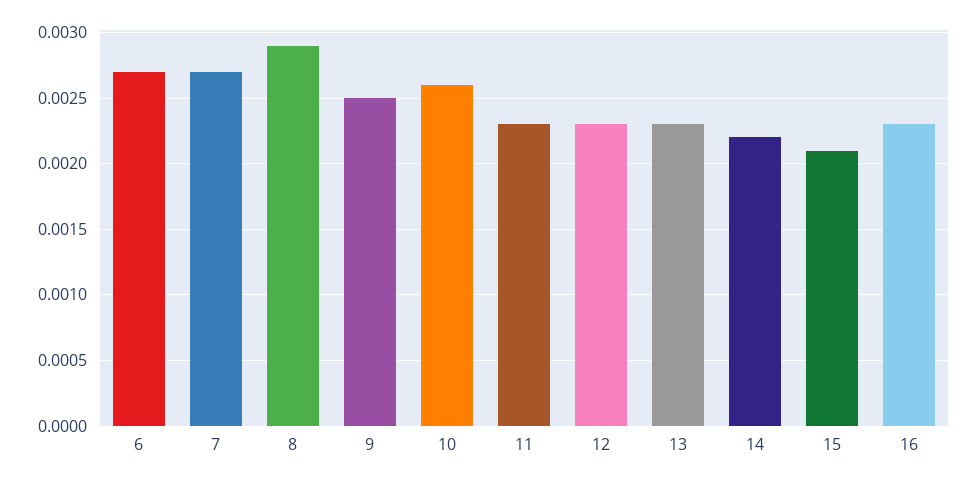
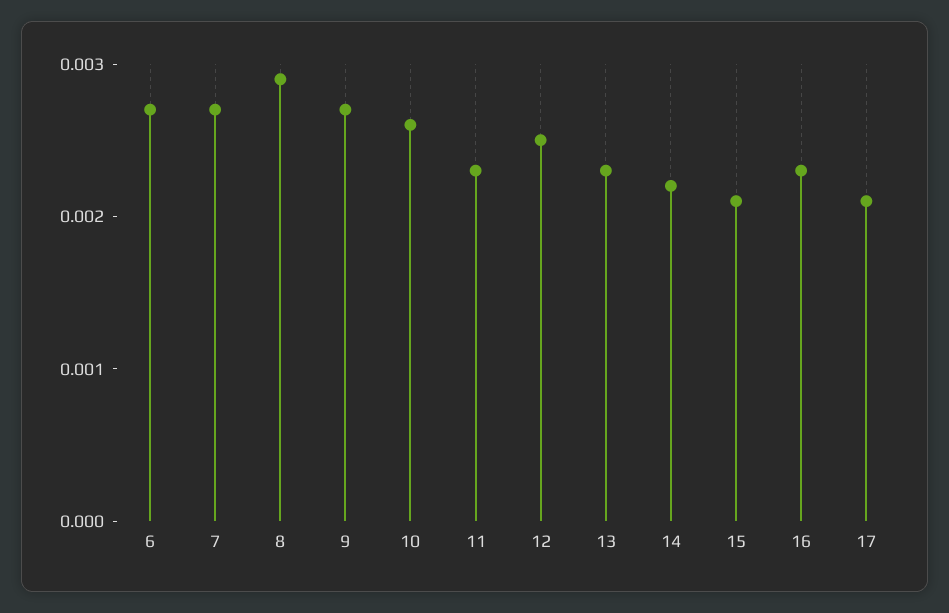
9: 0.0025 -> 0.0027
12: 0.0023 -> 0.0025
17: none -> 0.0021

